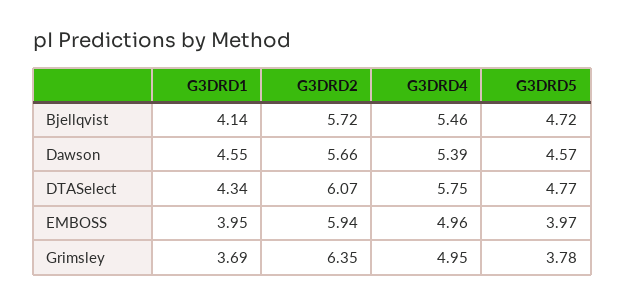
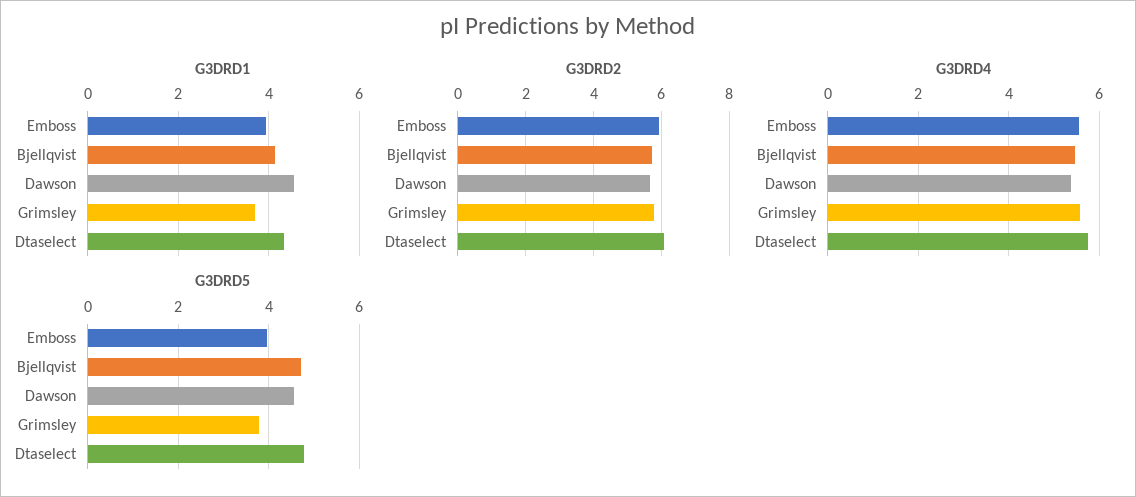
G3DRD4, EMBOSS: 4.96 -> 5.6
G3DRD2, Grimsley: 6.35 -> 5.8
G3DRD4, Grimsley: 4.95 -> 5.6

